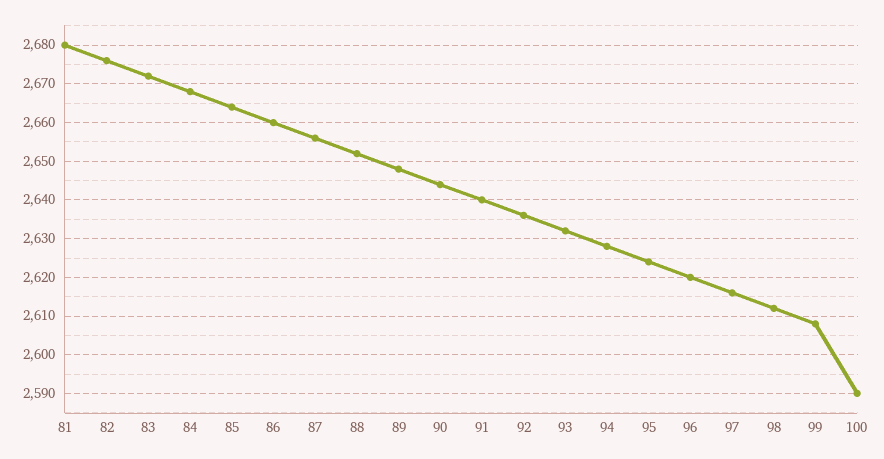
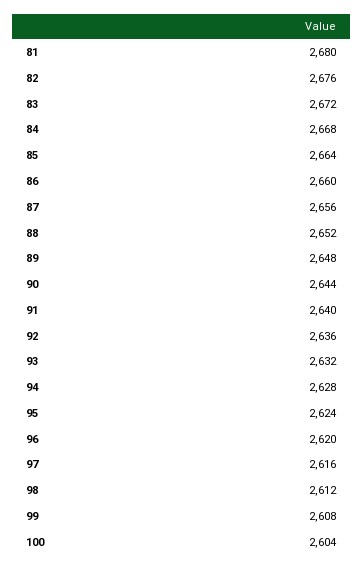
100: 2590 -> 2604

